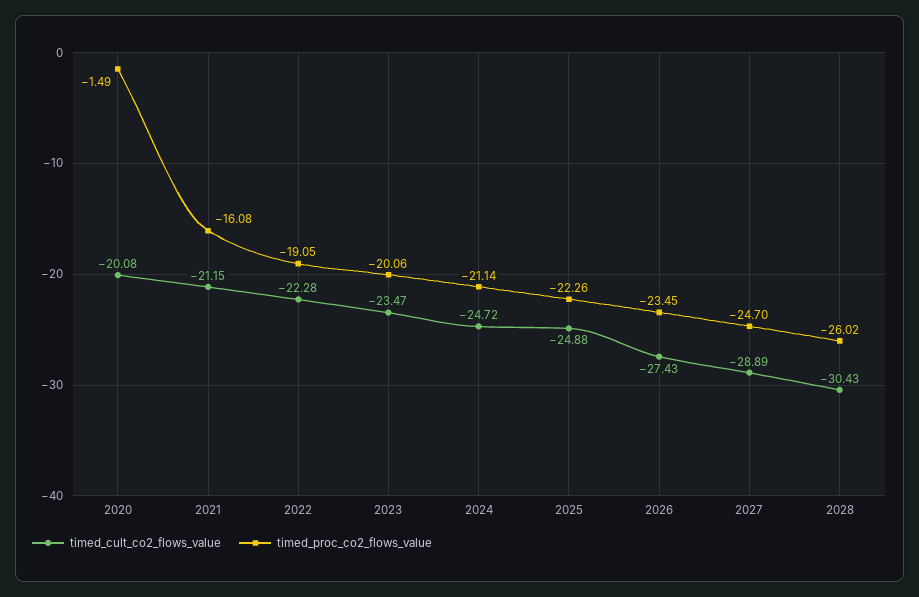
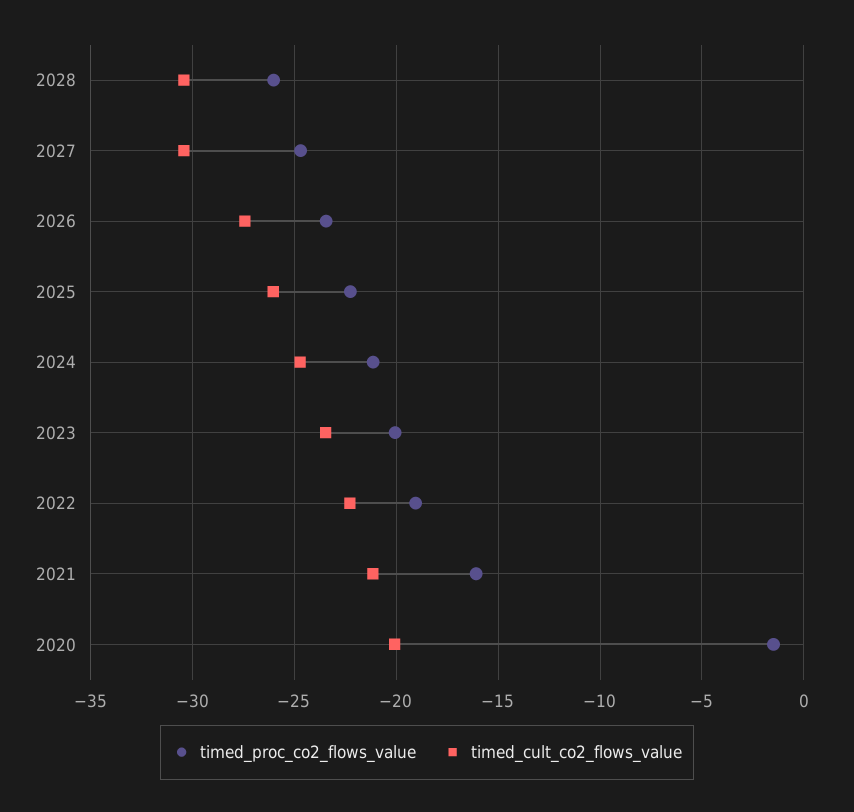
timed_cult_co2_flows_value, 2025: -24.88 -> -26
timed_cult_co2_flows_value, 2027: -28.89 -> -30.5

